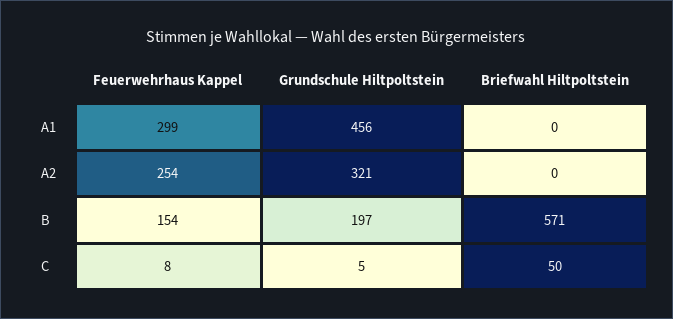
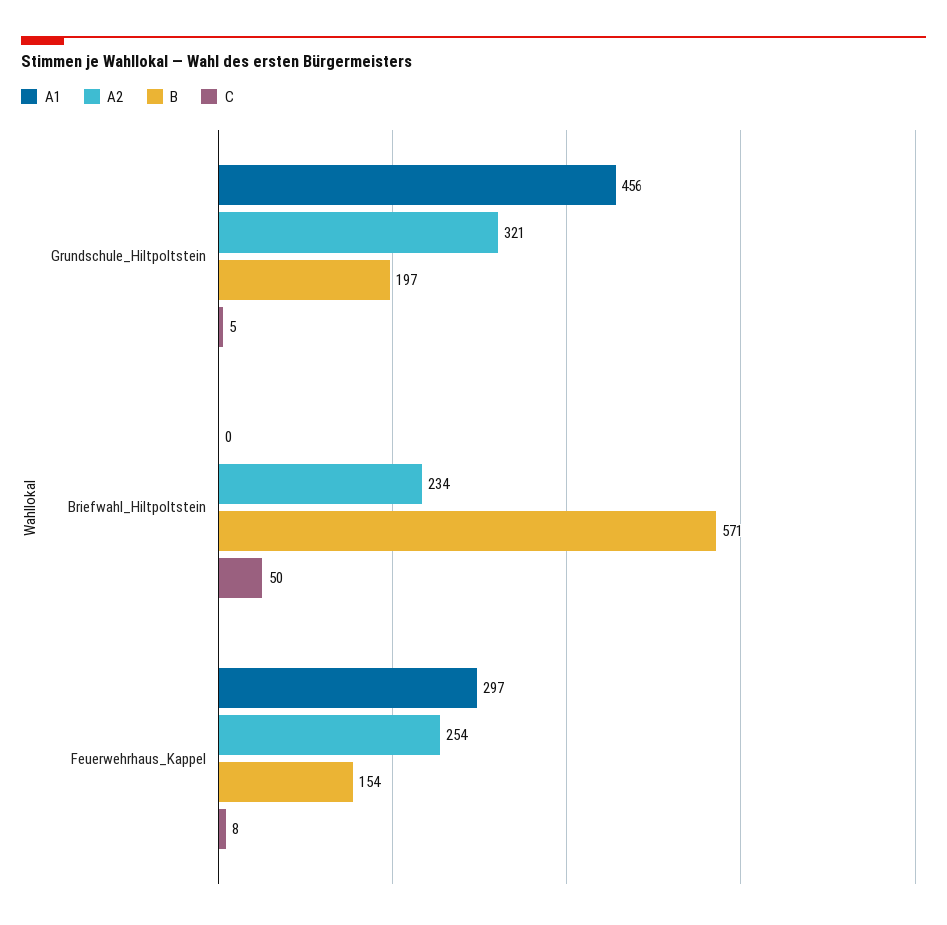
A1, Feuerwehrhaus Kappel: 299 -> 297
A2, Briefwahl Hiltpoltstein: 0 -> 234

